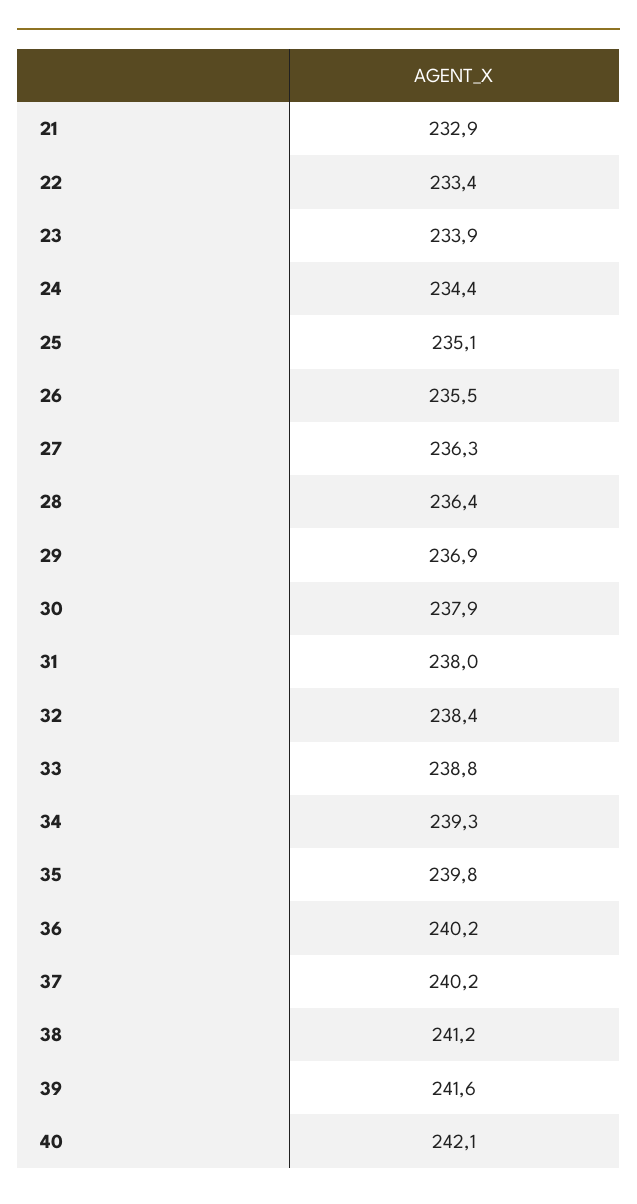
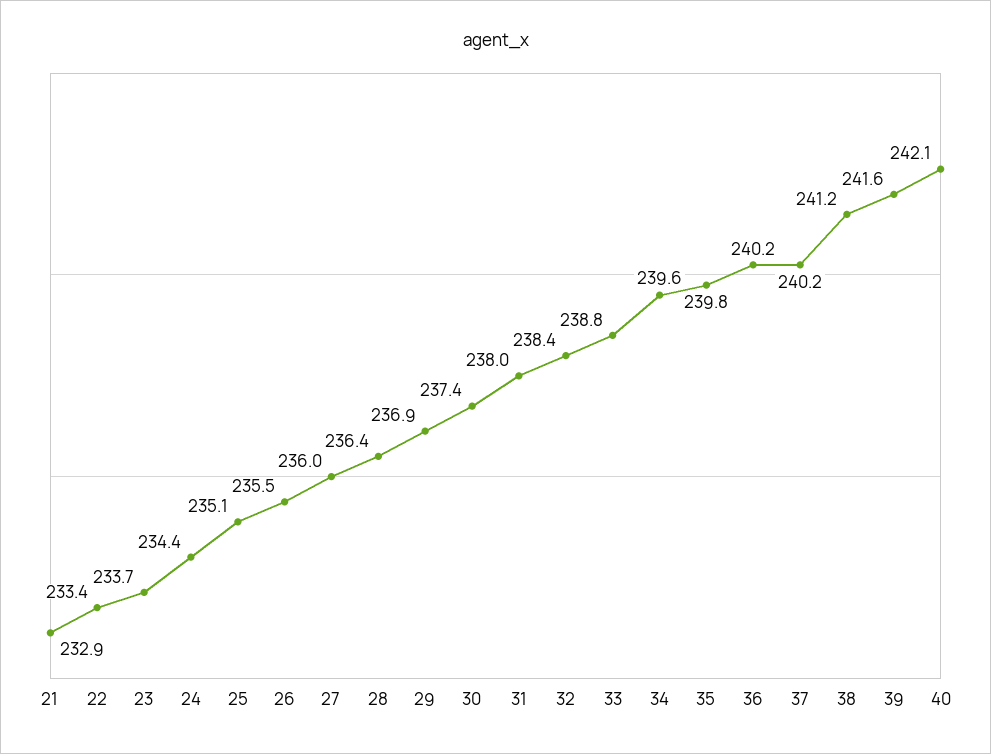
23: 233.9 -> 233.7
27: 236.3 -> 236
30: 237.9 -> 237.4
34: 239.3 -> 239.6

